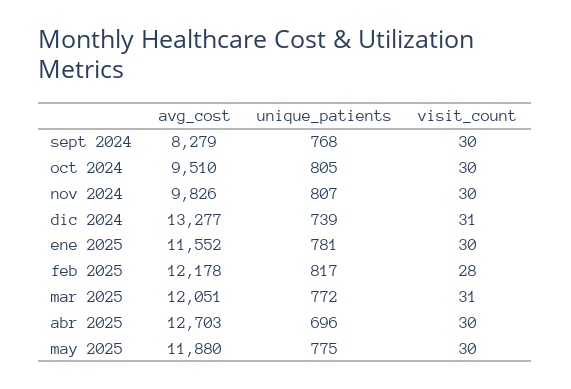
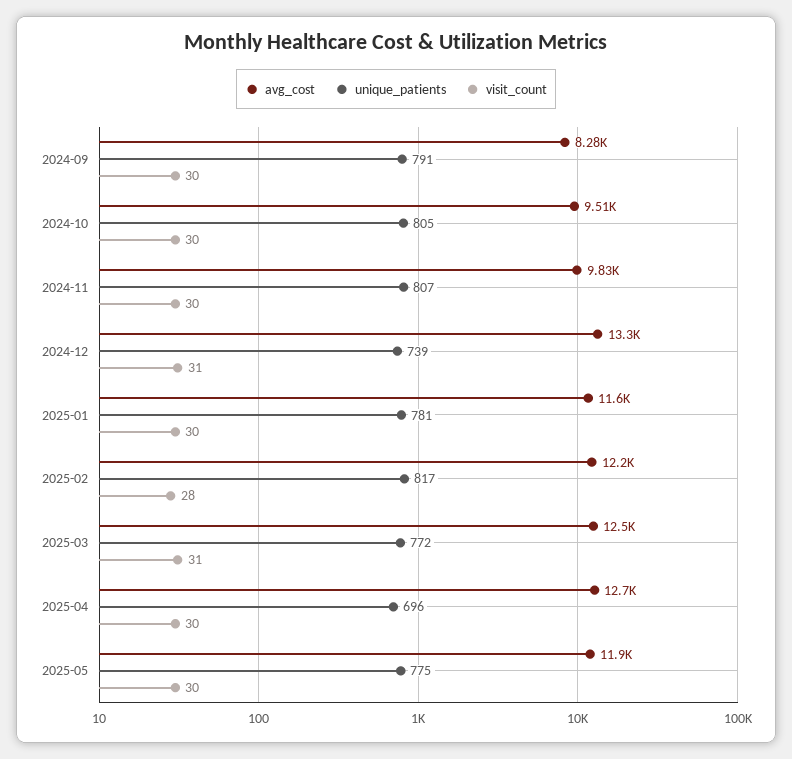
unique_patients, sept 2024: 768 -> 791
avg_cost, mar 2025: 12051 -> 12500

